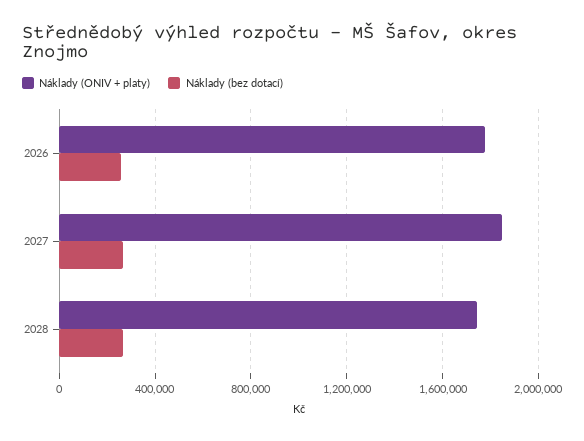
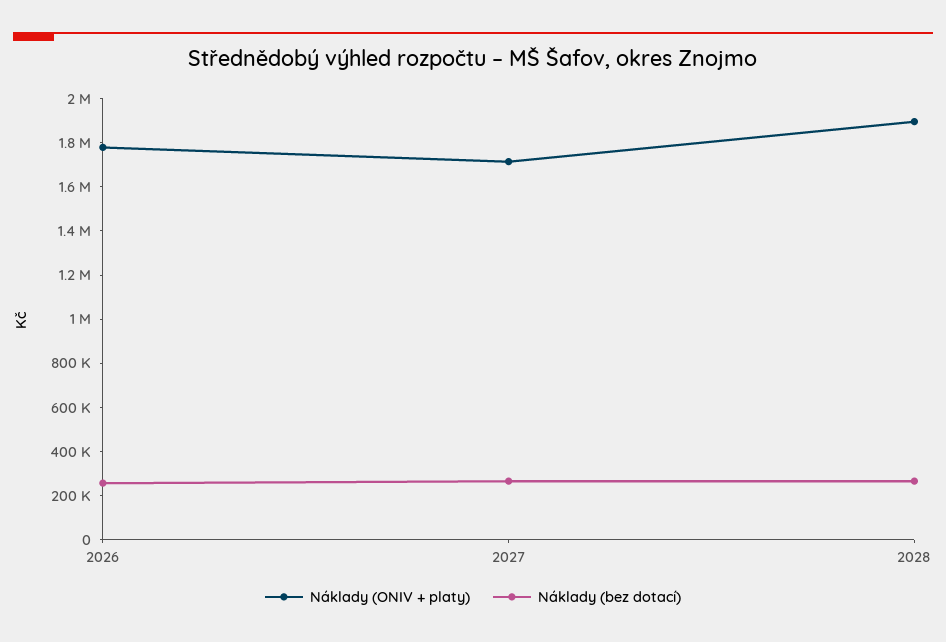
Náklady (ONIV + platy), 2027: 1850000 -> 1700000
Náklady (ONIV + platy), 2028: 1750000 -> 1900000

